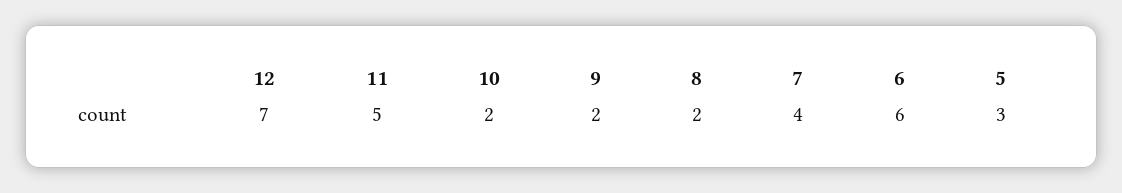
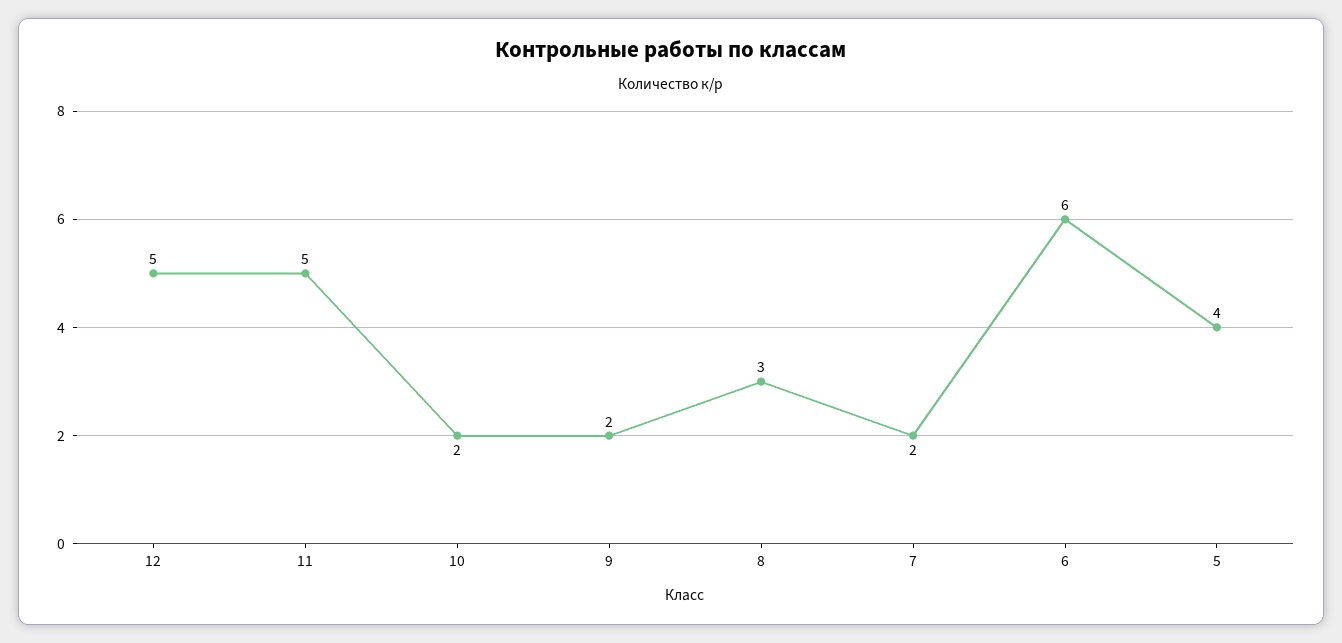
12: 7 -> 5
8: 2 -> 3
7: 4 -> 2
5: 3 -> 4

